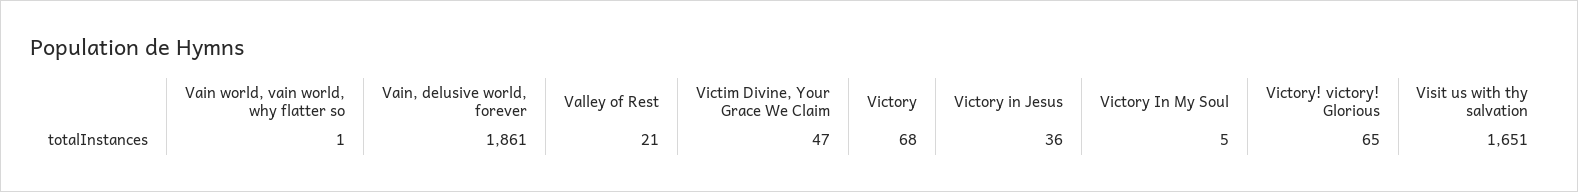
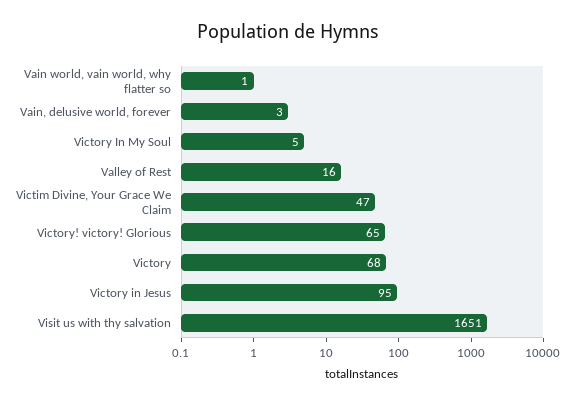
Vain, delusive world, forever: 1861 -> 3
Valley of Rest: 21 -> 16
Victory in Jesus: 36 -> 95

